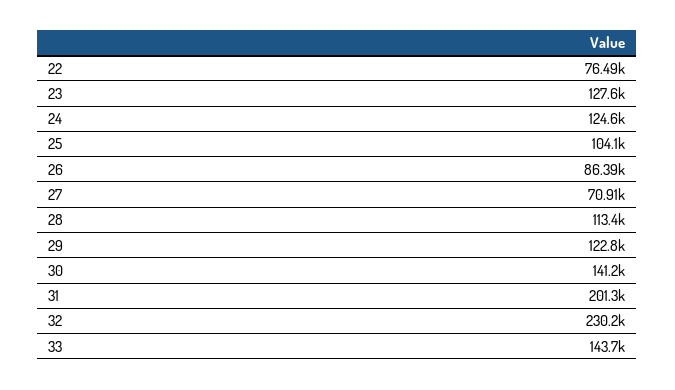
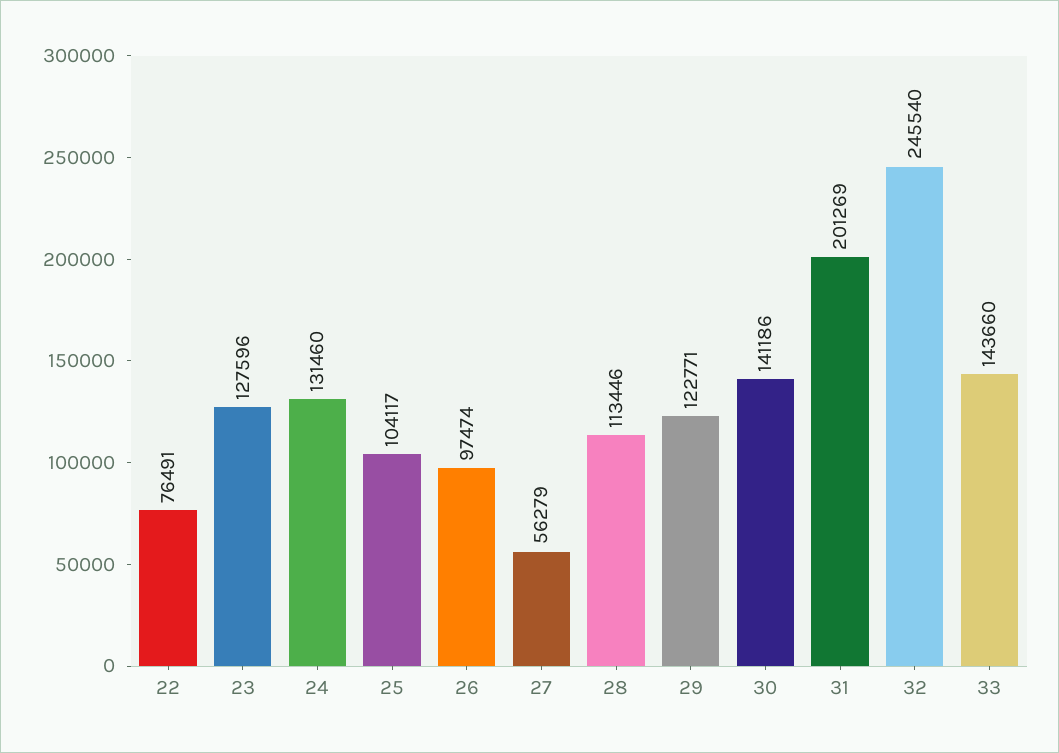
24: 124600 -> 131460
26: 86390 -> 97474
27: 70910 -> 56279
32: 230200 -> 245540

